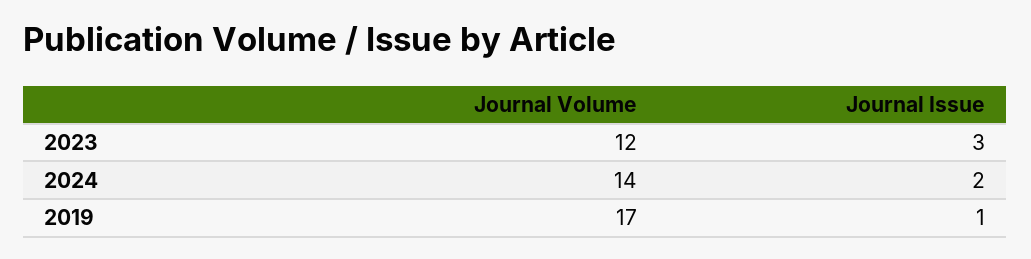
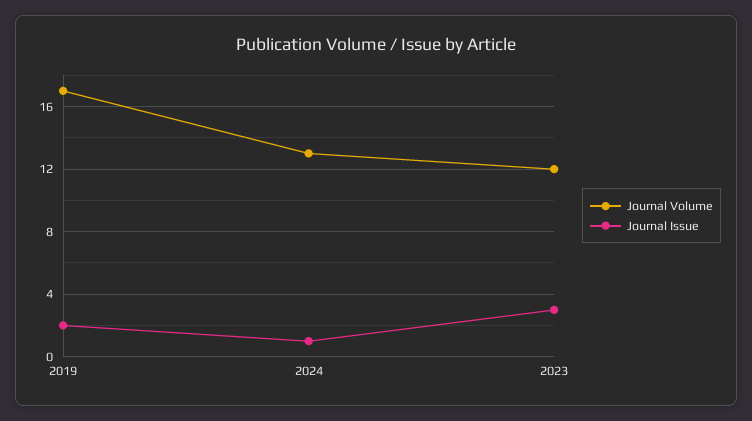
Journal Volume, 2024: 14 -> 13
Journal Issue, 2024: 2 -> 1
Journal Issue, 2019: 1 -> 2

